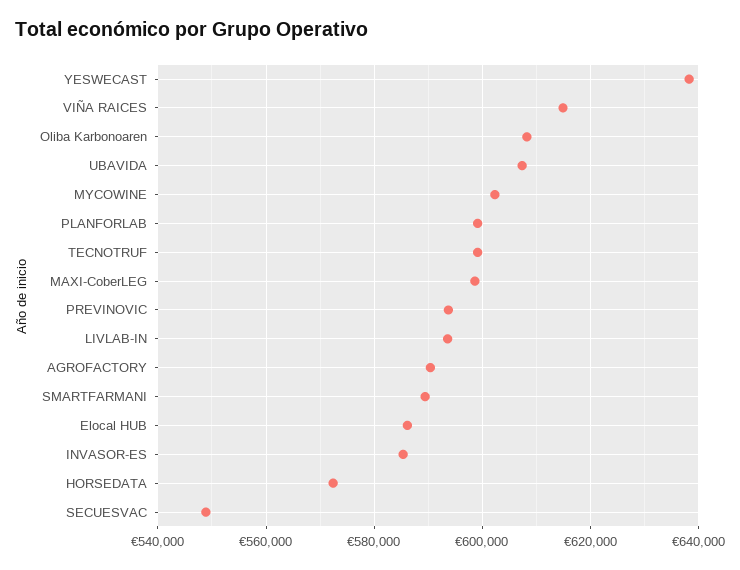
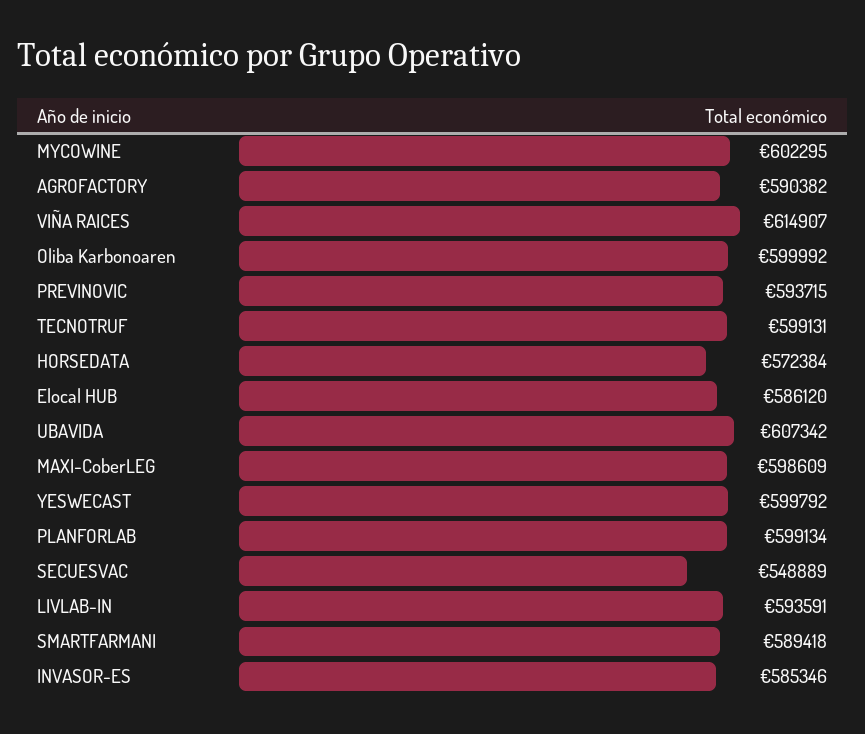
YESWECAST: 638000 -> 599792
Oliba Karbonoaren: 608000 -> 599992

